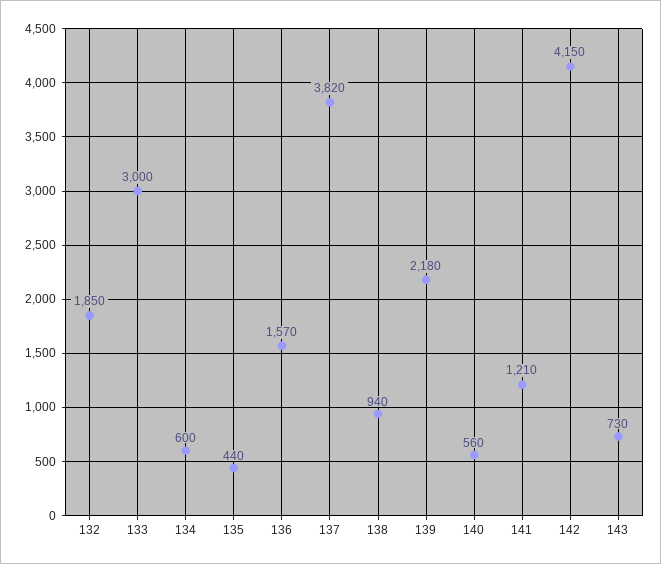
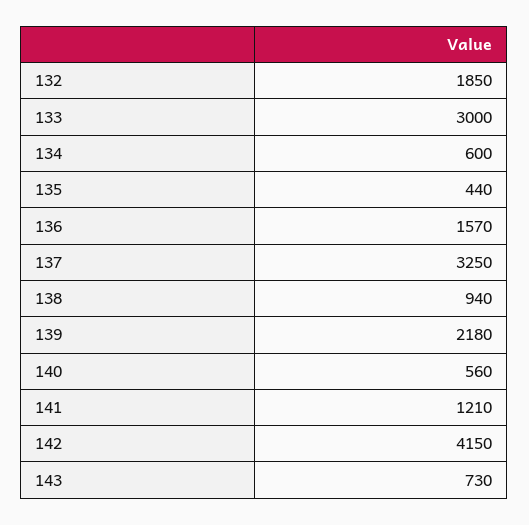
137: 3820 -> 3250

